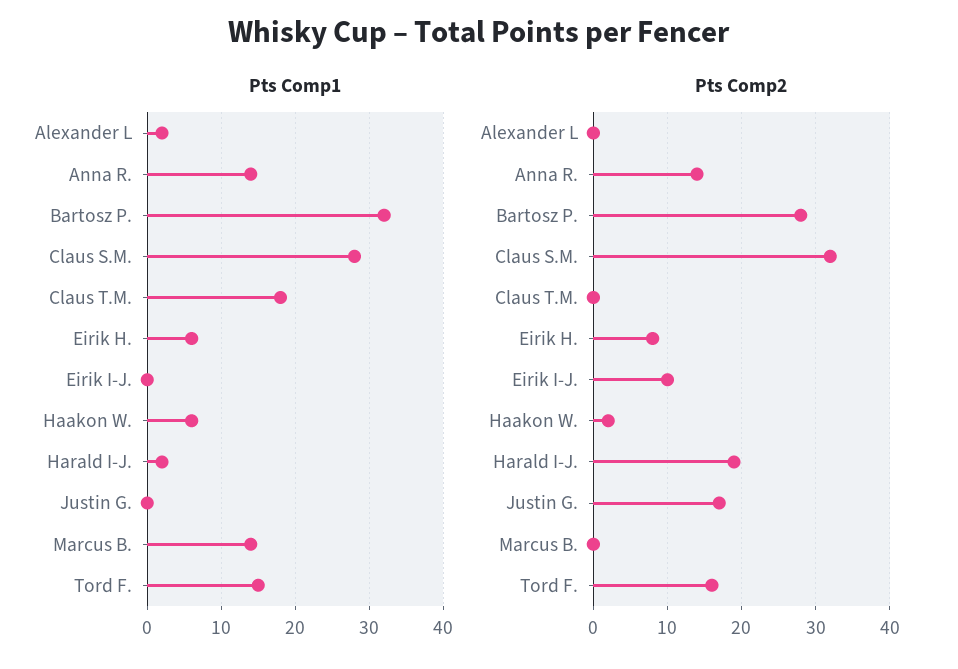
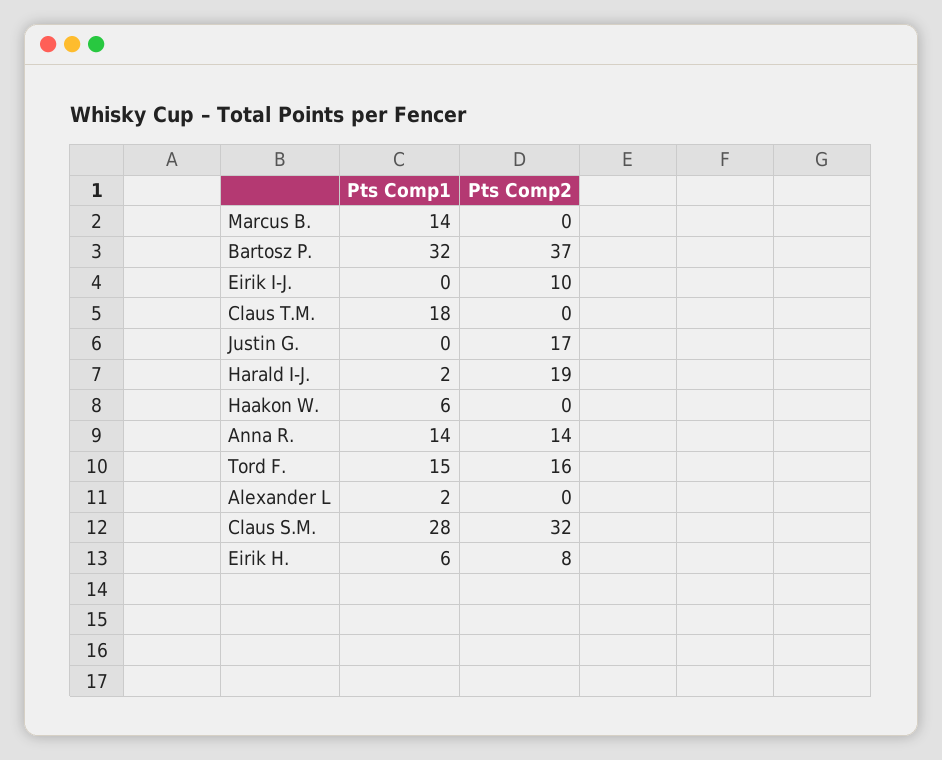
Pts Comp2, Bartosz P.: 28 -> 37
Pts Comp2, Haakon W.: 2 -> 0

